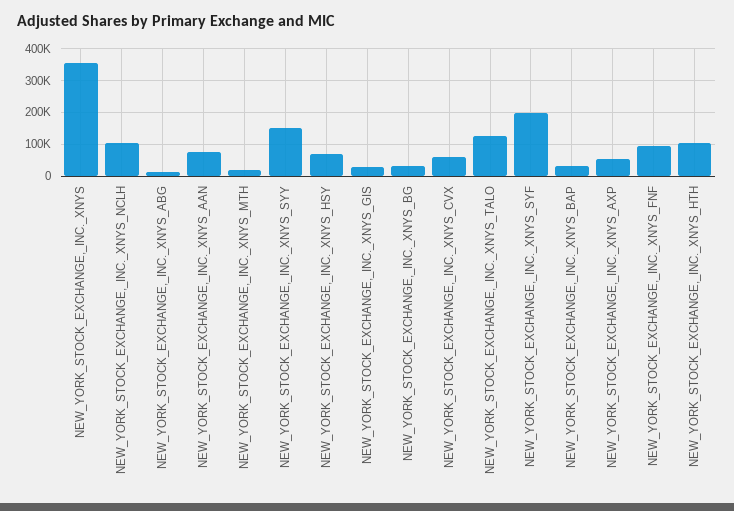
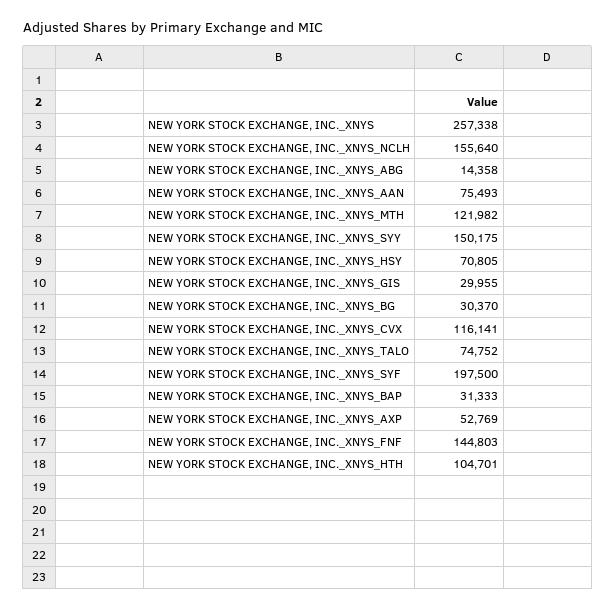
NEW_YORK_STOCK_EXCHANGE,_INC._XNYS: 360000 -> 257338
NEW_YORK_STOCK_EXCHANGE,_INC._XNYS_NCLH: 100000 -> 155640
NEW_YORK_STOCK_EXCHANGE,_INC._XNYS_MTH: 20000 -> 121982
NEW_YORK_STOCK_EXCHANGE,_INC._XNYS_CVX: 60000 -> 116141
NEW_YORK_STOCK_EXCHANGE,_INC._XNYS_TALO: 120000 -> 74752
NEW_YORK_STOCK_EXCHANGE,_INC._XNYS_FNF: 100000 -> 144803

